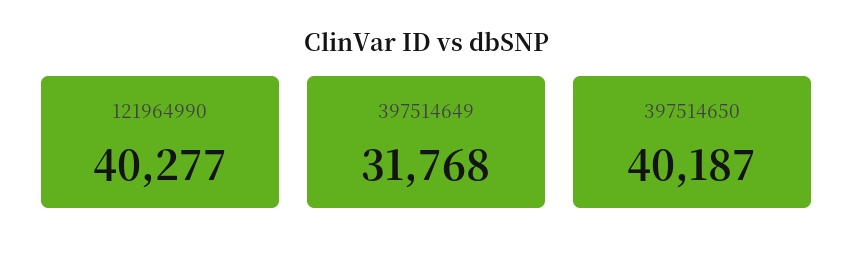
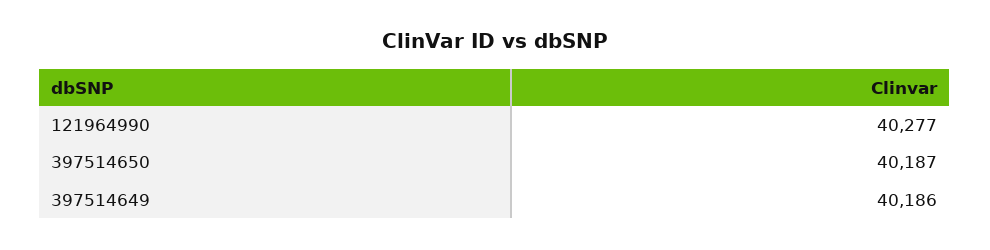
397514649: 31768 -> 40186

